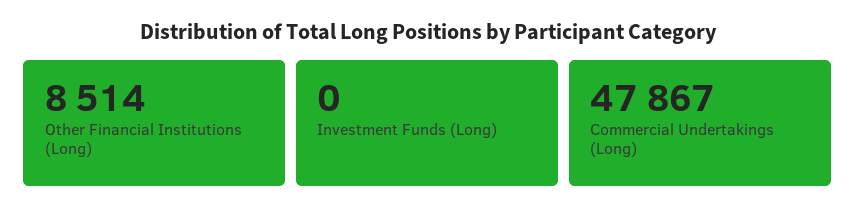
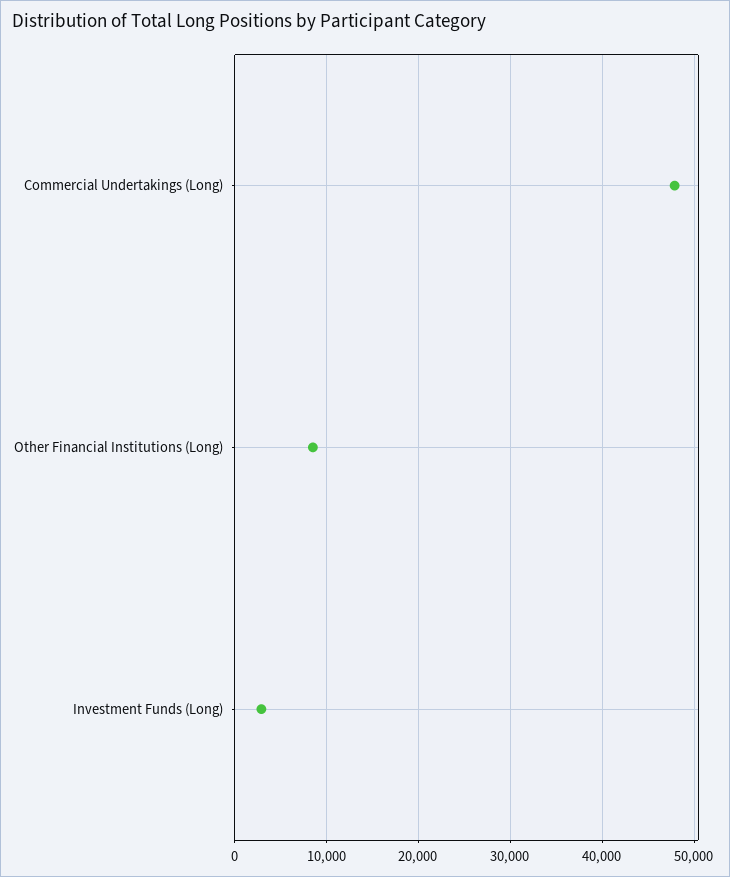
Investment Funds (Long): 0 -> 3000

